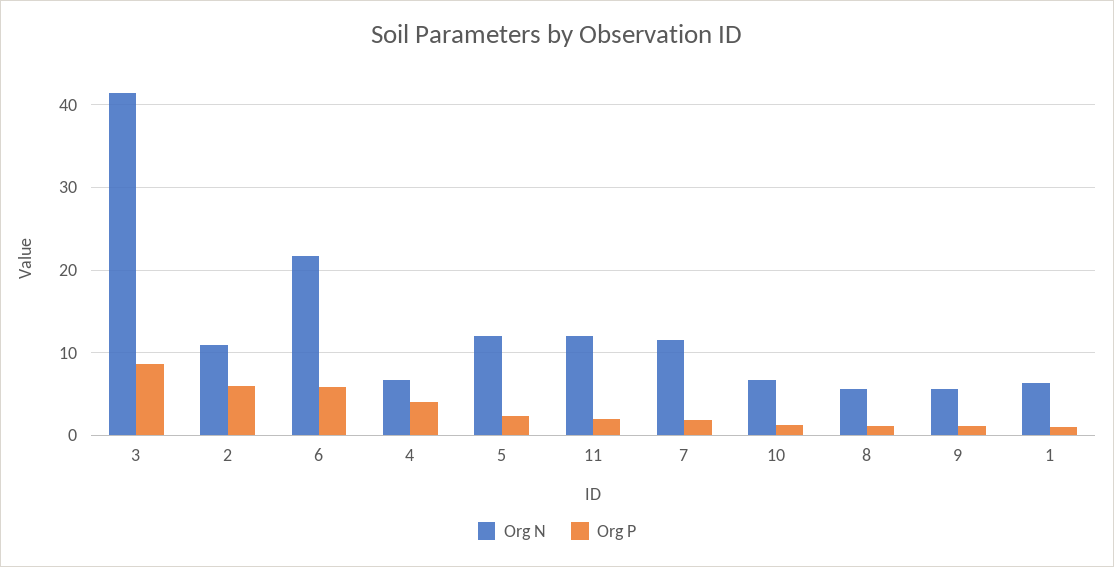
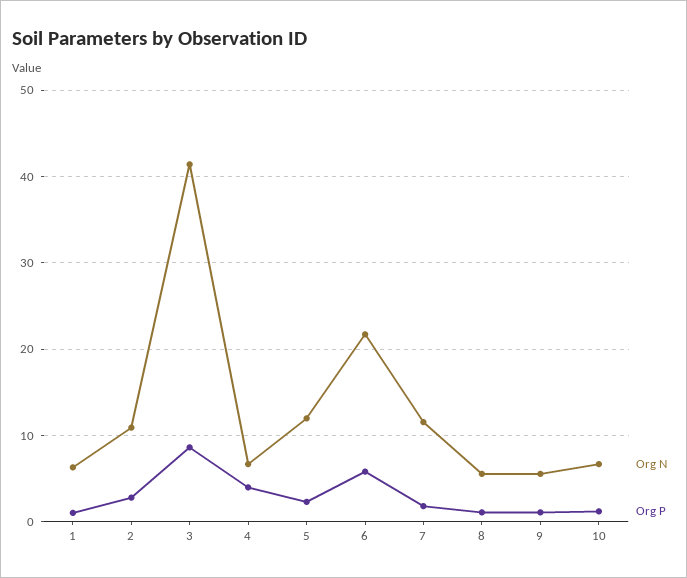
Org P, 2: 6 -> 3
Org N, 11: 12 -> none
Org P, 11: 2 -> none

